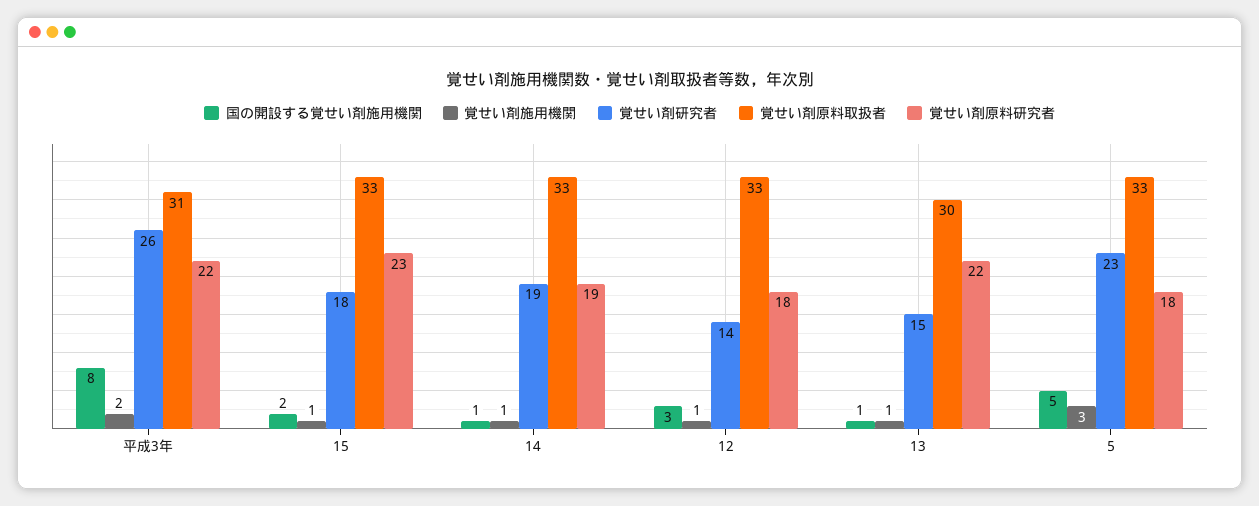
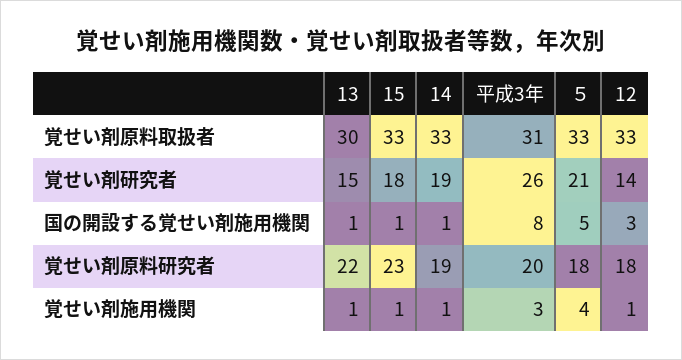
覚せい剤施用機関, 平成3年: 2 -> 3
覚せい剤原料研究者, 平成3年: 22 -> 20
国の開設する覚せい剤施用機関, 15: 2 -> 1
覚せい剤施用機関, ５: 3 -> 4
覚せい剤研究者, ５: 23 -> 21

